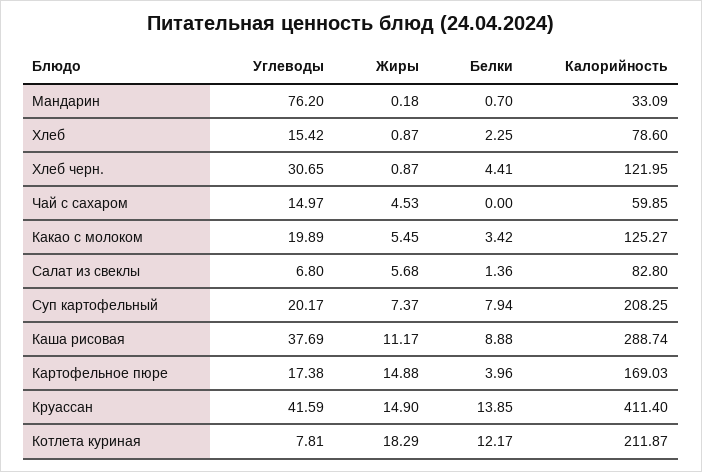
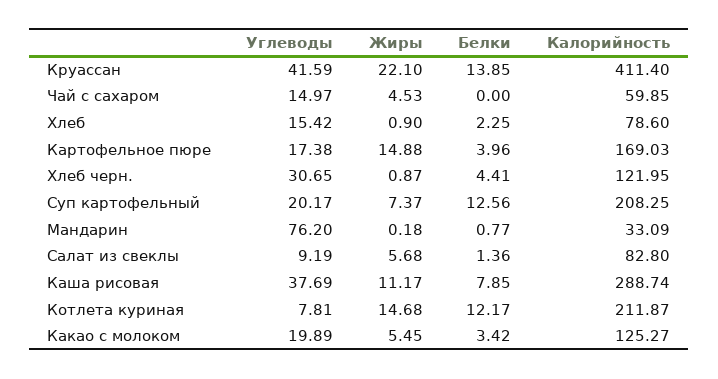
Белки, Мандарин: 0.7 -> 0.77
Жиры, Хлеб: 0.87 -> 0.9
Углеводы, Салат из свеклы: 6.8 -> 9.19
Белки, Суп картофельный: 7.94 -> 12.56
Белки, Каша рисовая: 8.88 -> 7.85
Жиры, Круассан: 14.9 -> 22.1
Жиры, Котлета куриная: 18.29 -> 14.68

